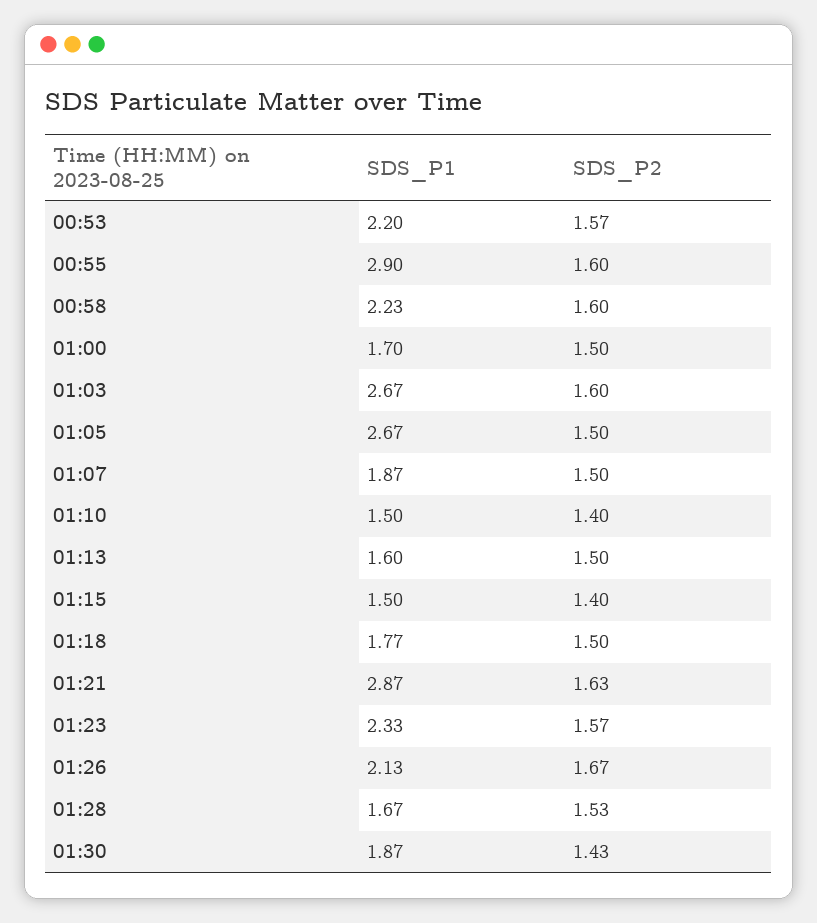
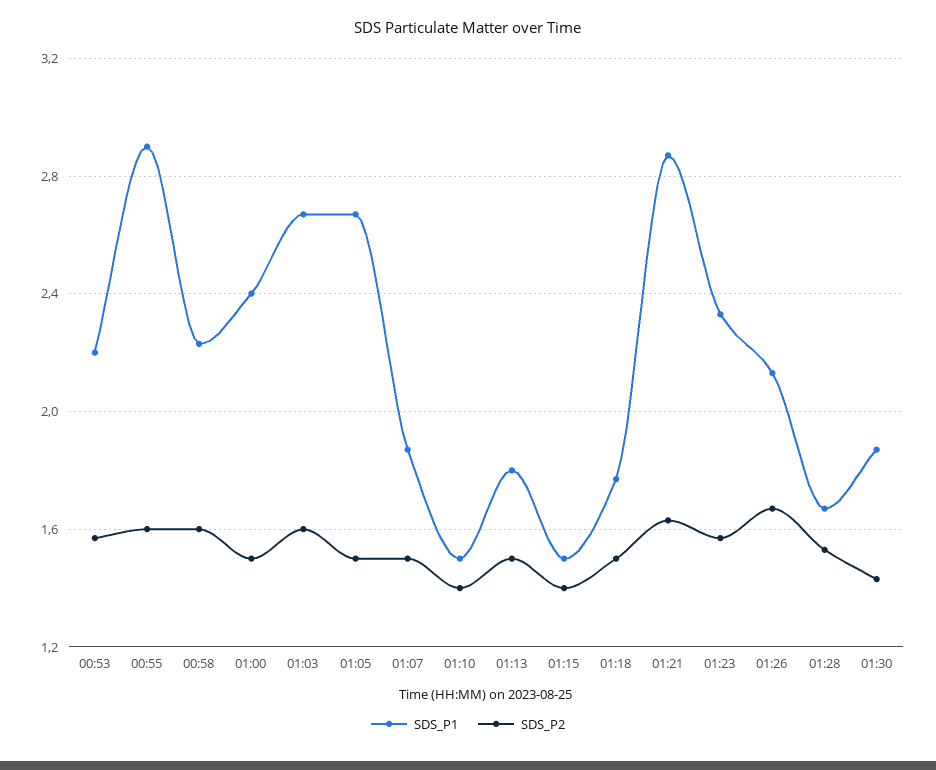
SDS_P1, 01:00: 1.7 -> 2.4
SDS_P1, 01:13: 1.6 -> 1.8

